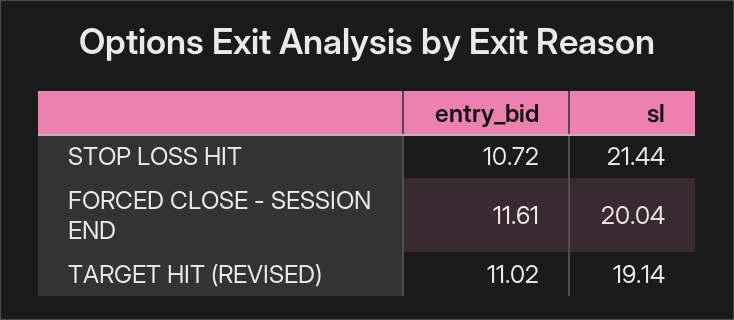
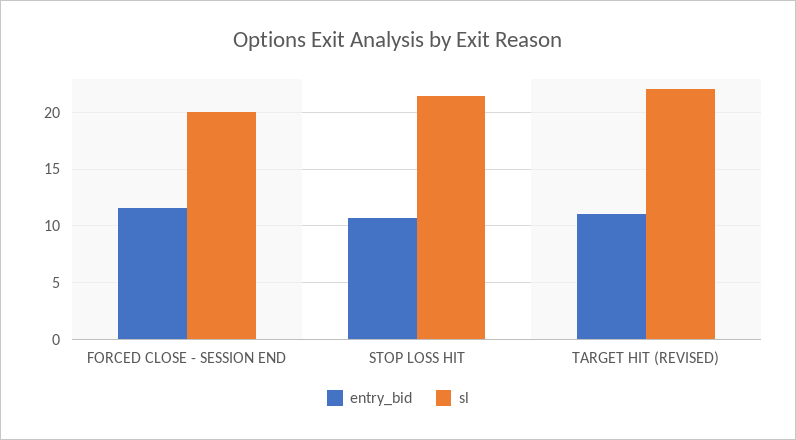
sl, TARGET HIT (REVISED): 19.14 -> 22

